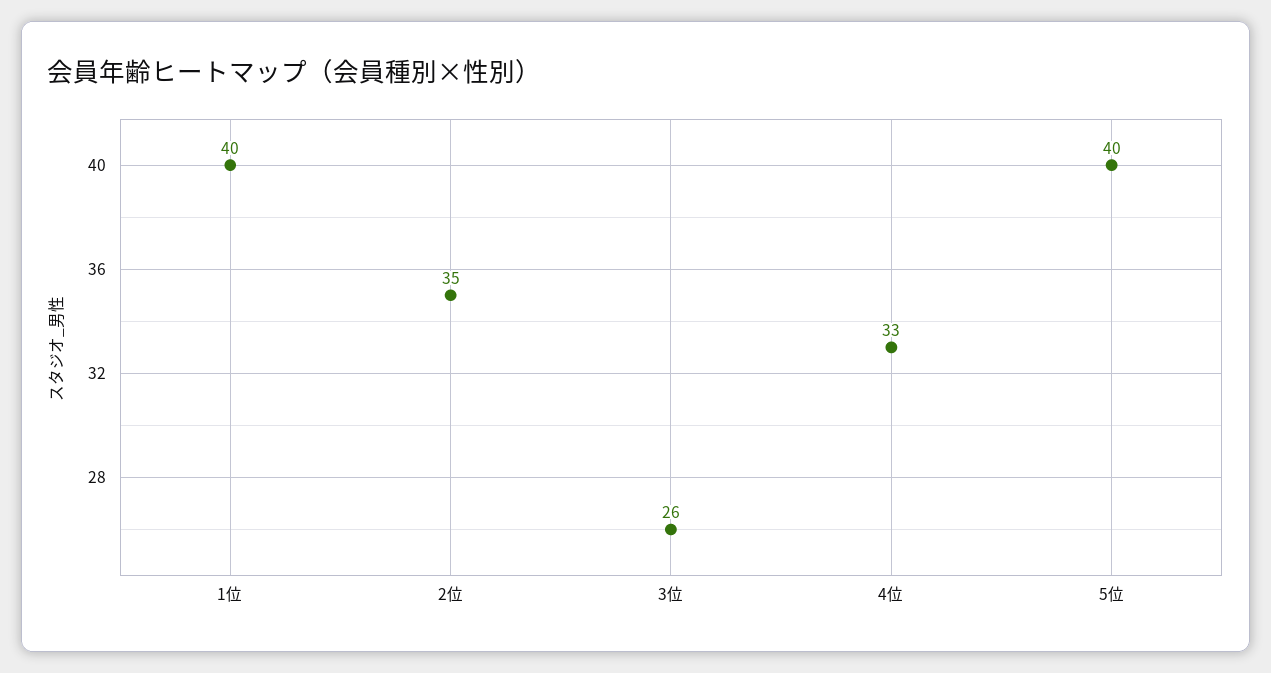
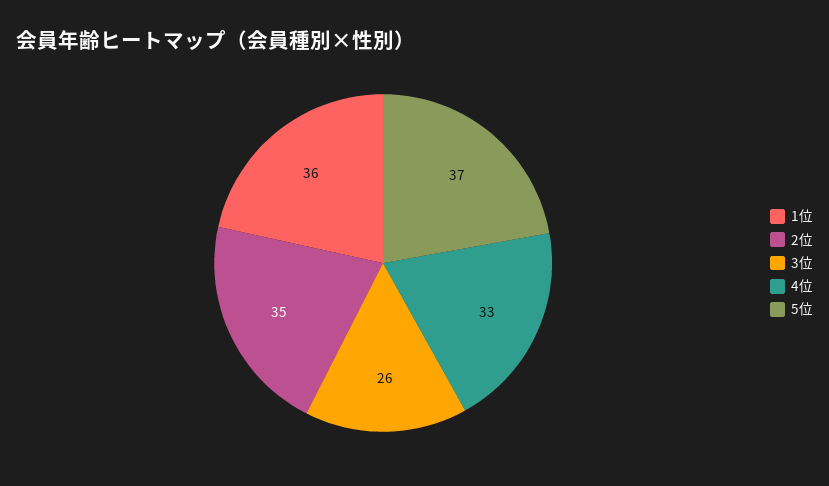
1位: 40 -> 36
5位: 40 -> 37

